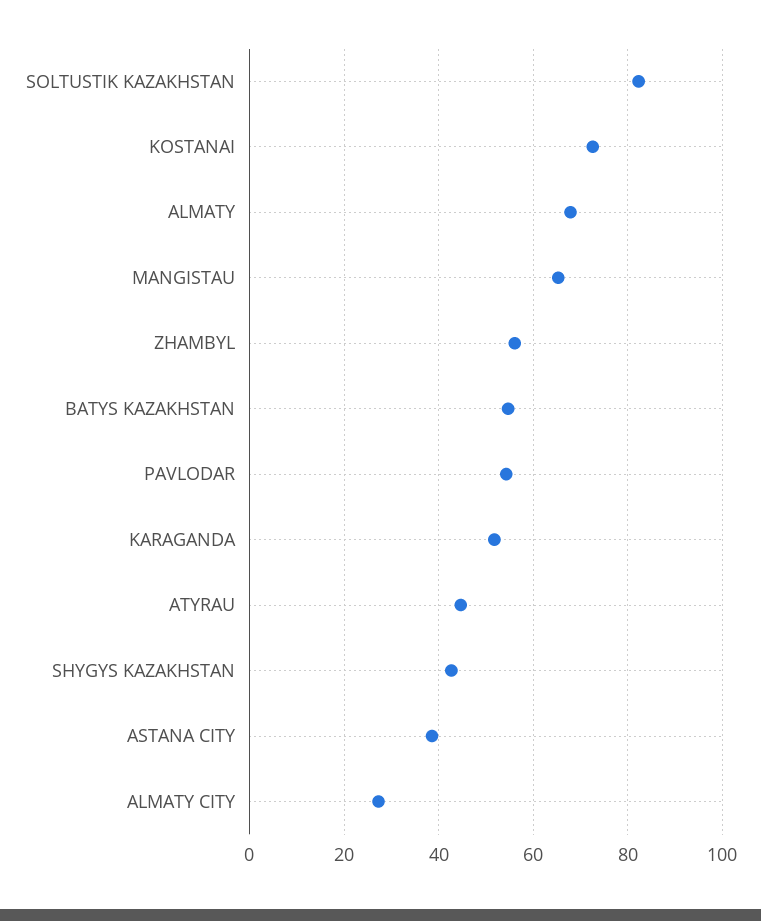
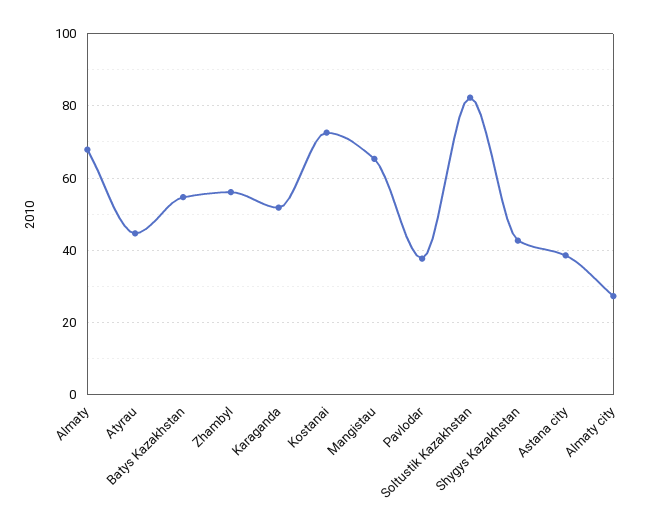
PAVLODAR: 54 -> 38

